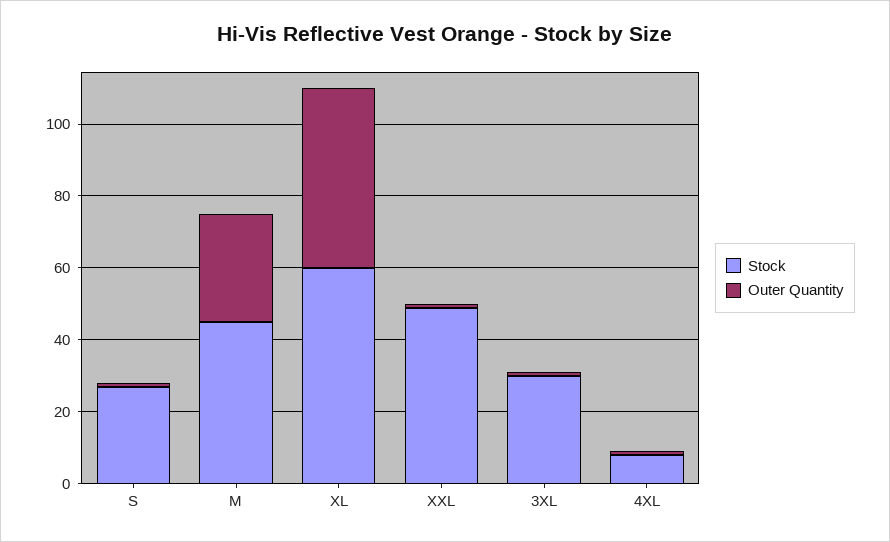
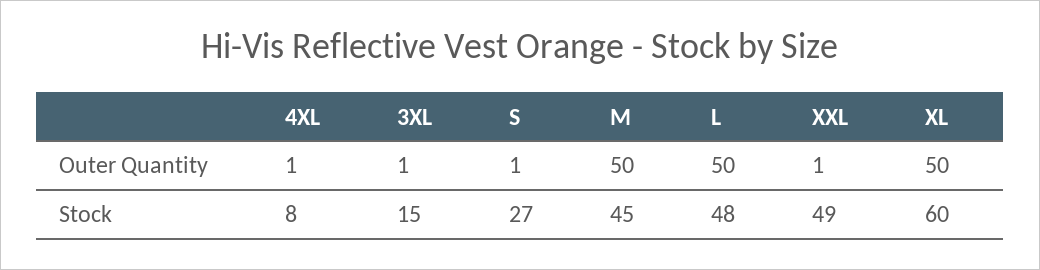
Outer Quantity, M: 30 -> 50
Stock, 3XL: 30 -> 15
Outer Quantity, L: none -> 50
Stock, L: none -> 48

